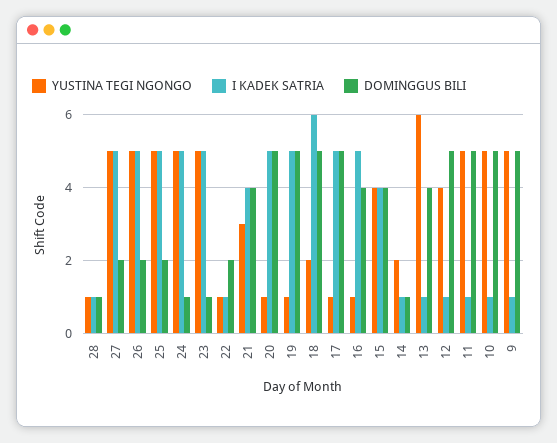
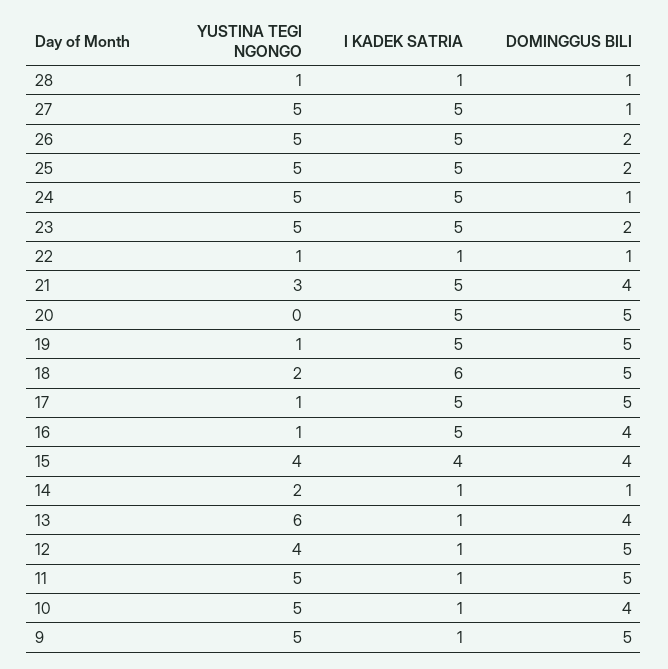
DOMINGGUS BILI, 27: 2 -> 1
DOMINGGUS BILI, 23: 1 -> 2
DOMINGGUS BILI, 22: 2 -> 1
I KADEK SATRIA, 21: 4 -> 5
YUSTINA TEGI NGONGO, 20: 1 -> 0
DOMINGGUS BILI, 10: 5 -> 4

